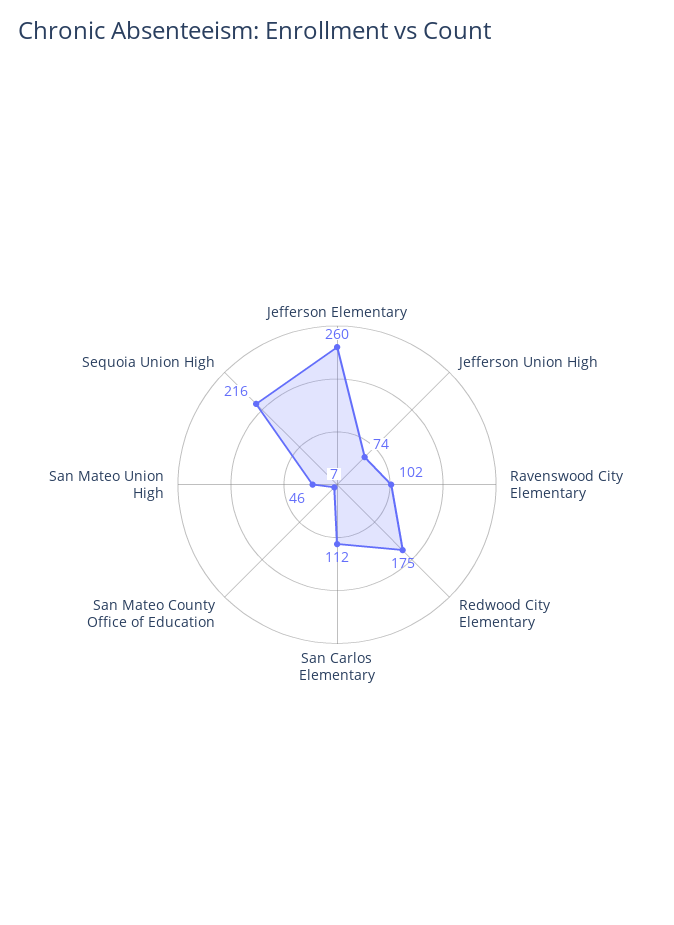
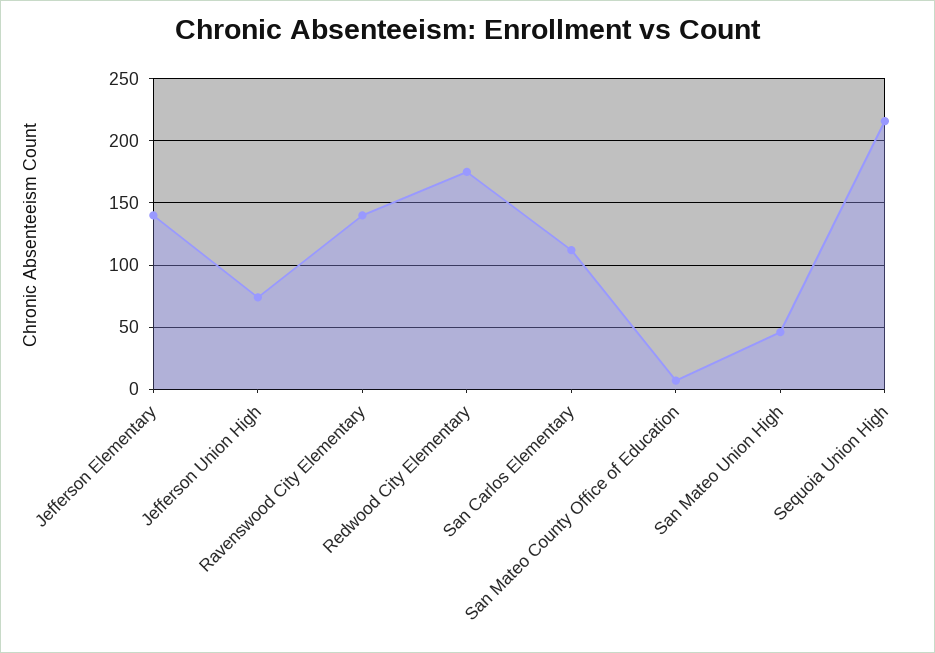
Jefferson Elementary: 260 -> 140
Ravenswood City Elementary: 102 -> 140

